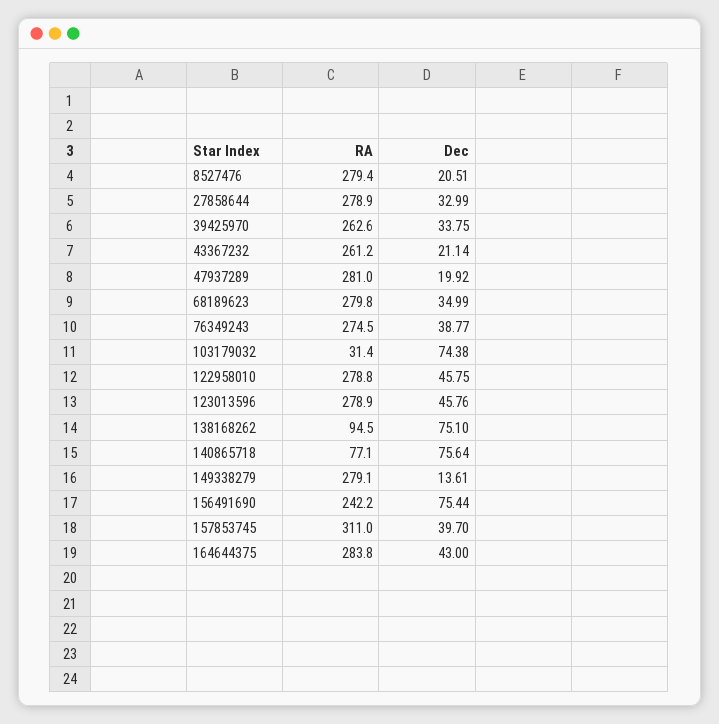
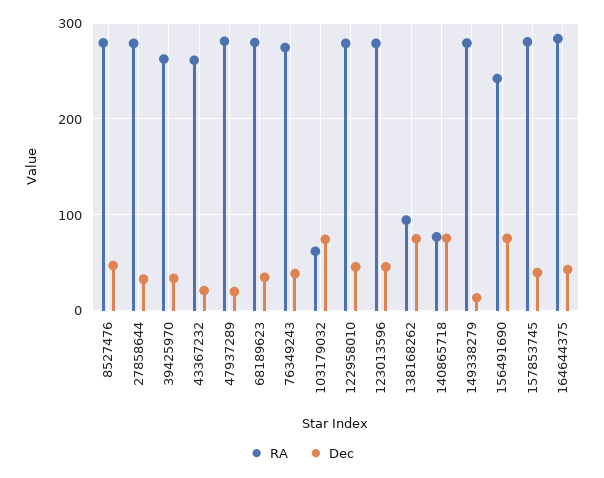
Dec, 8527476: 20.51 -> 50
RA, 103179032: 31.4 -> 60
RA, 157853745: 311 -> 280

